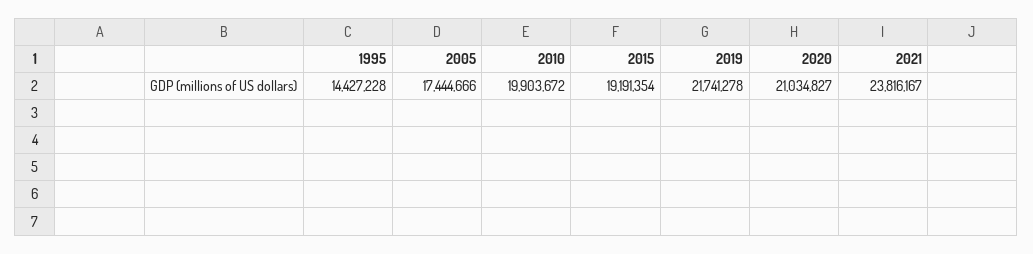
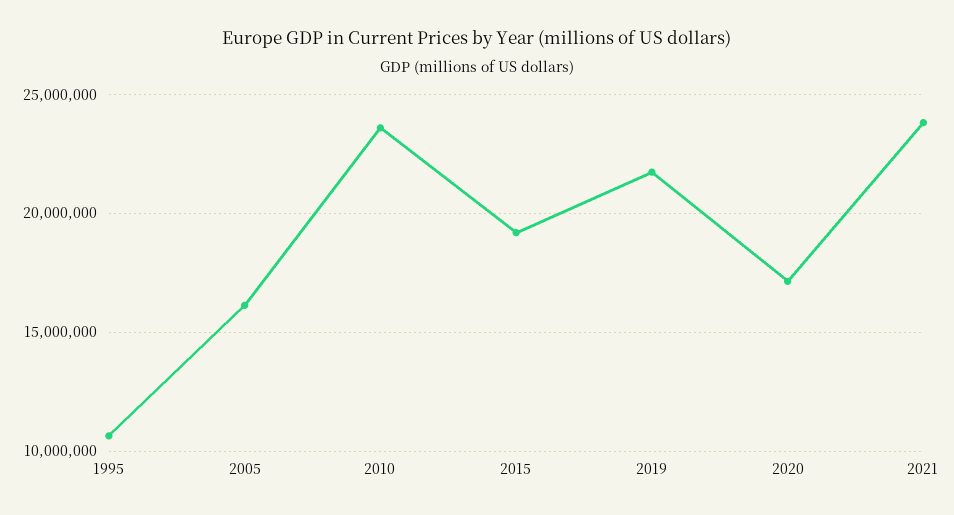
1995: 14427228 -> 10500000
2005: 17444666 -> 16000000
2010: 19903672 -> 23500000
2020: 21034827 -> 17000000

